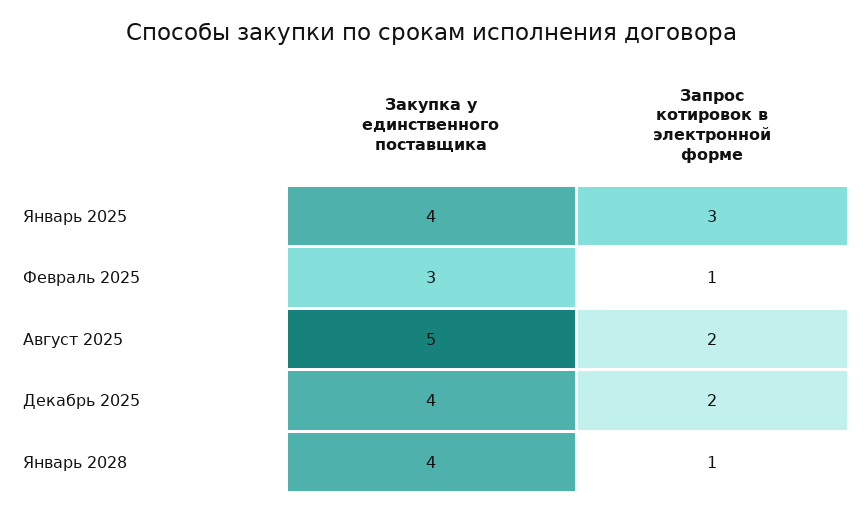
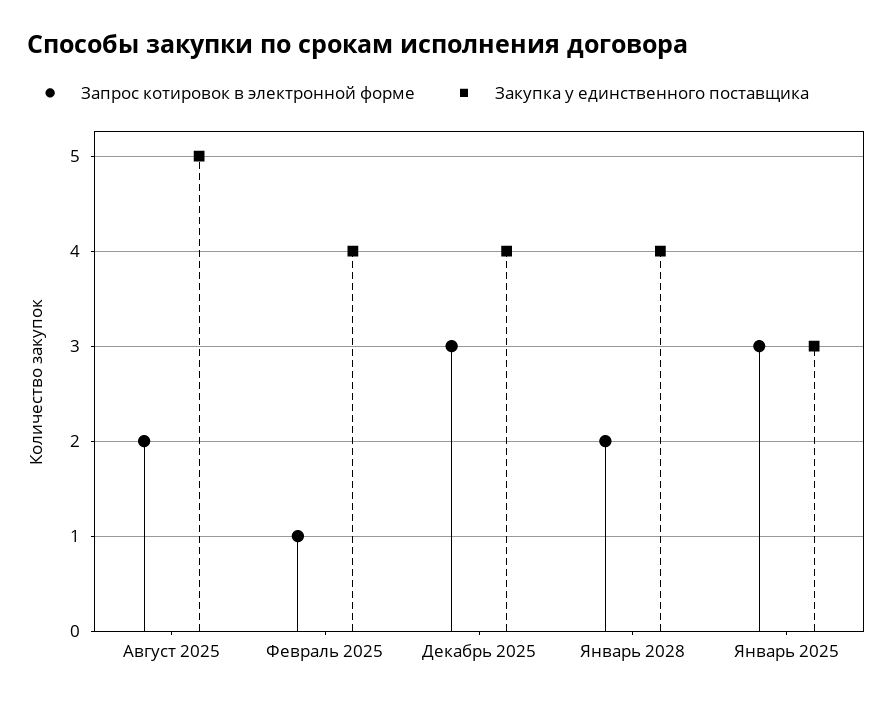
Закупка у единственного поставщика, Январь 2025: 4 -> 3
Закупка у единственного поставщика, Февраль 2025: 3 -> 4
Запрос котировок в электронной форме, Декабрь 2025: 2 -> 3
Запрос котировок в электронной форме, Январь 2028: 1 -> 2

